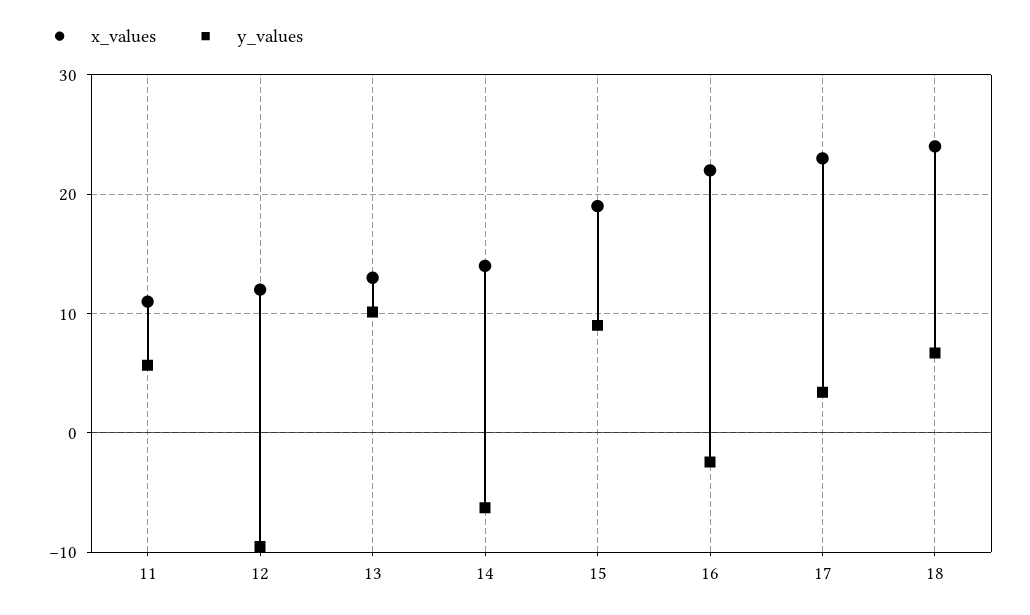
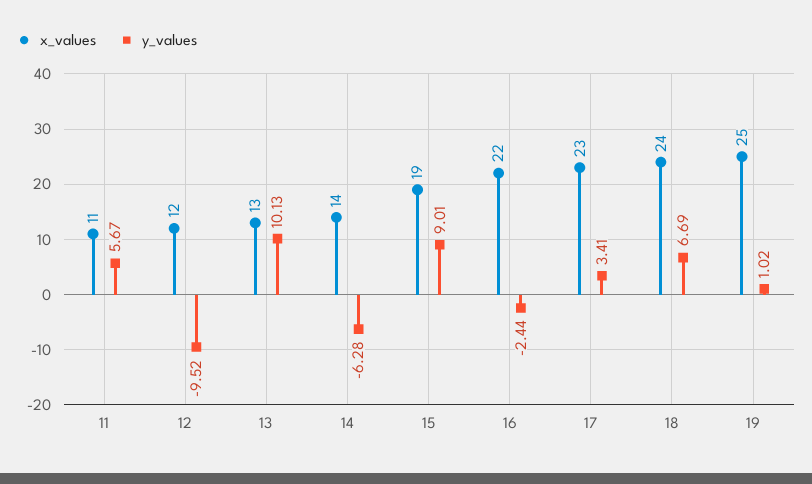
x_values, 19: none -> 25
y_values, 19: none -> 1.02

